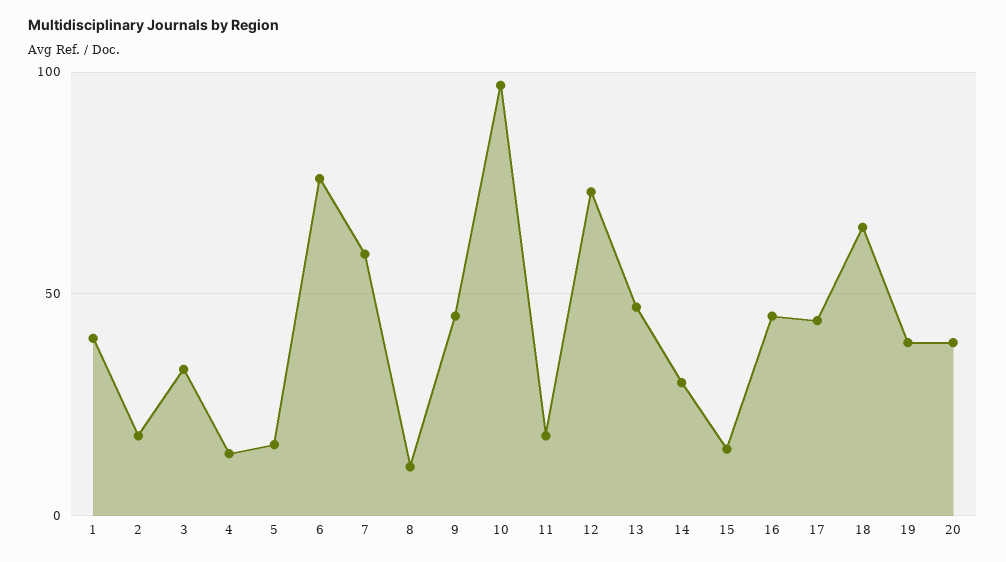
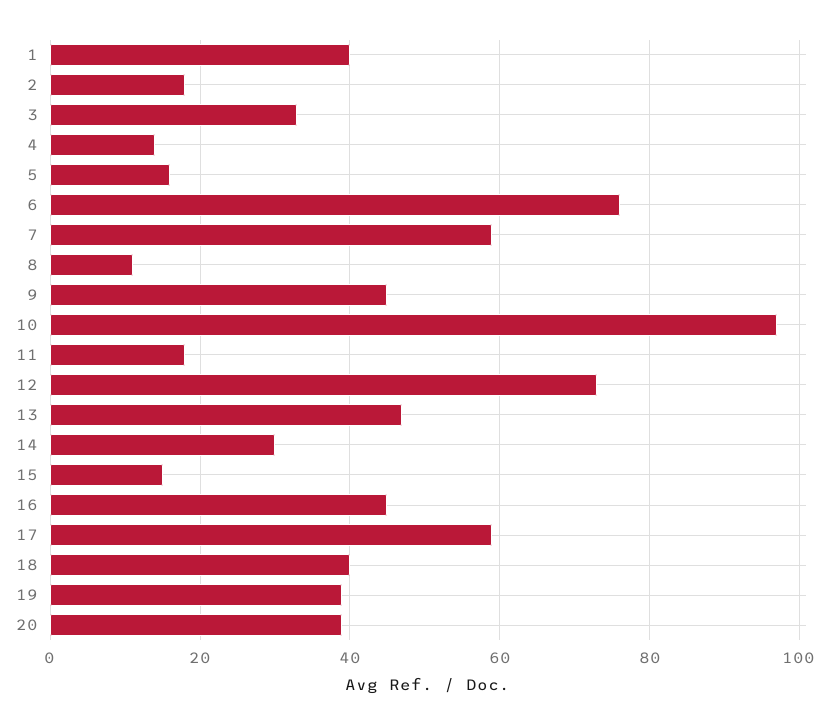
17: 45 -> 60
18: 65 -> 40

